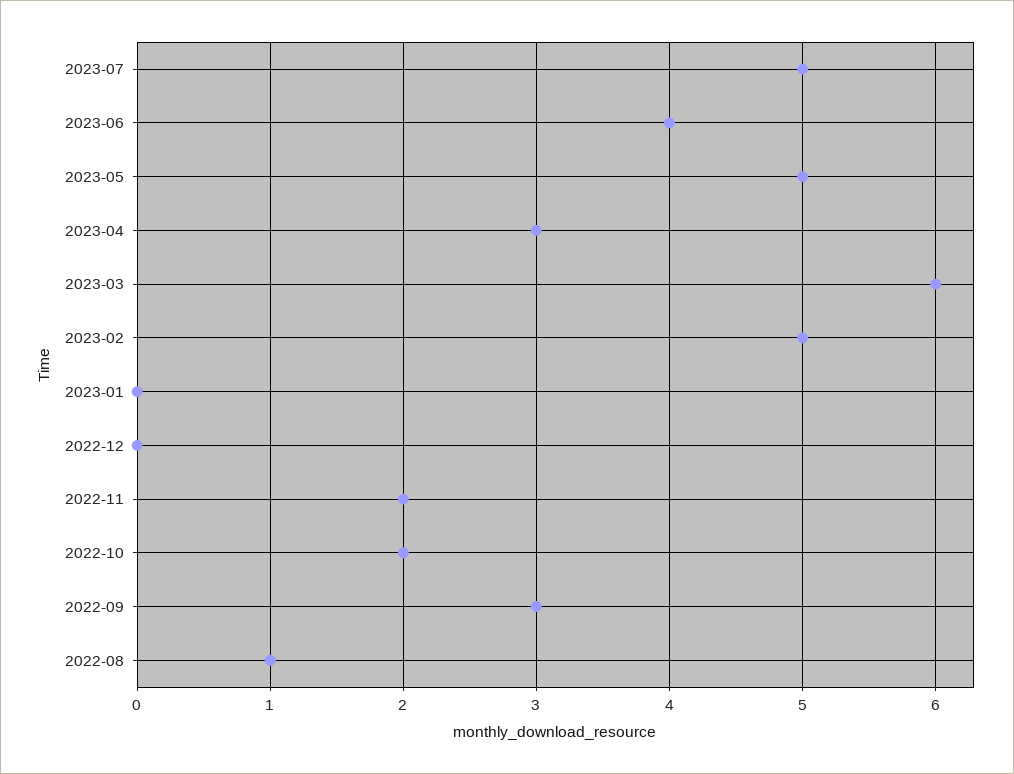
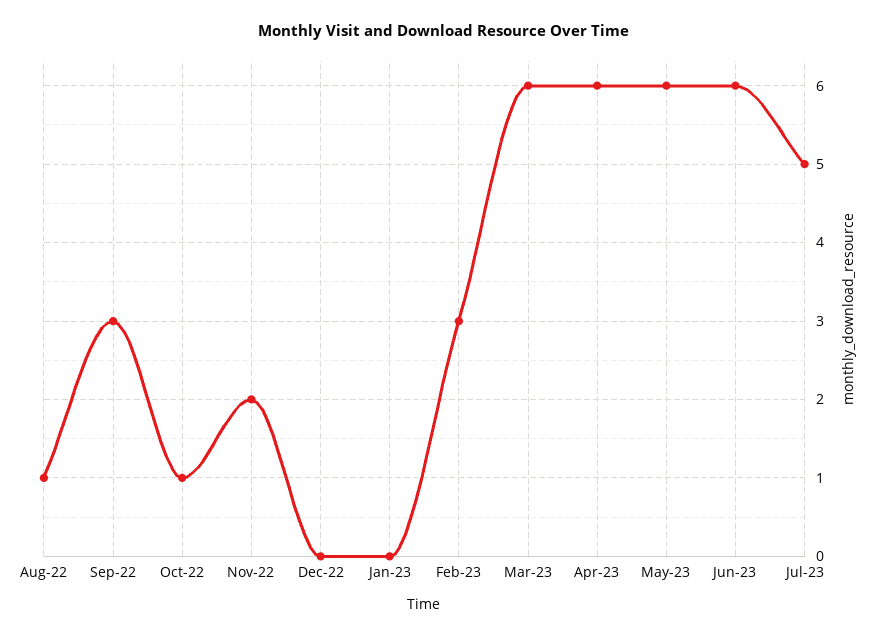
2023-06: 4 -> 6
2023-05: 5 -> 6
2023-04: 3 -> 6
2023-02: 5 -> 3
2022-10: 2 -> 1

